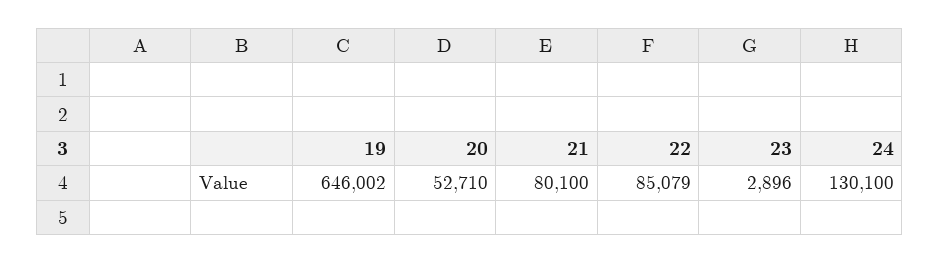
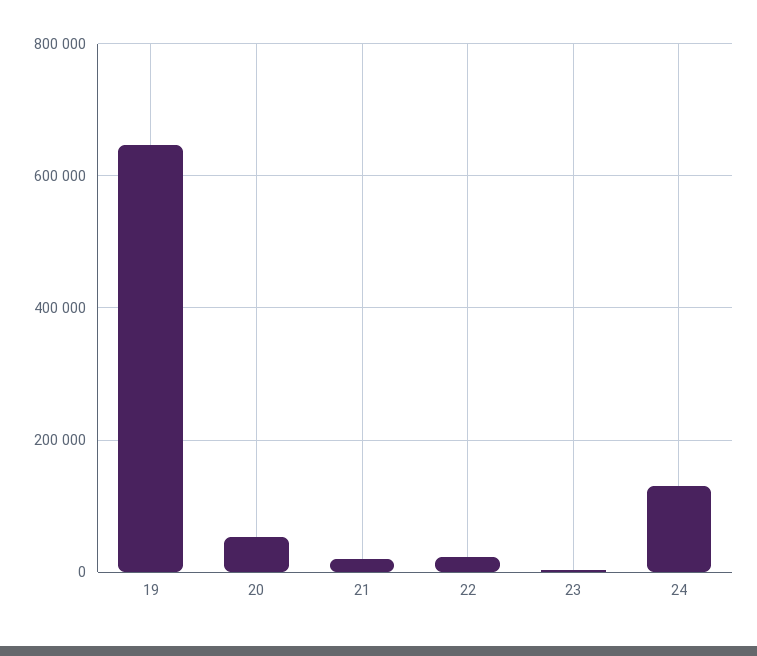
21: 80100 -> 20000
22: 85079 -> 20000

